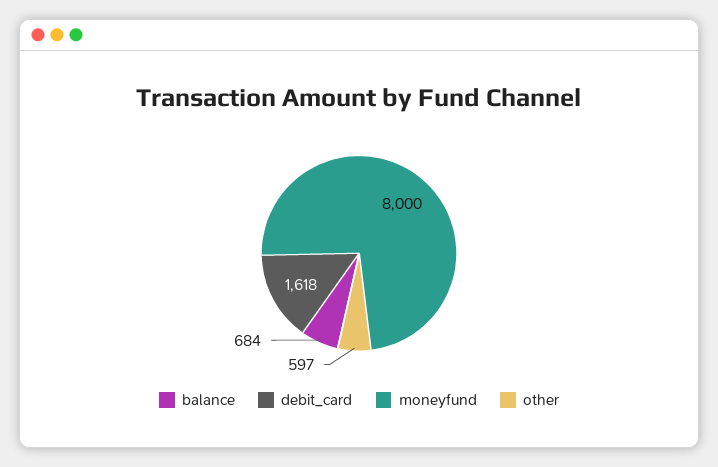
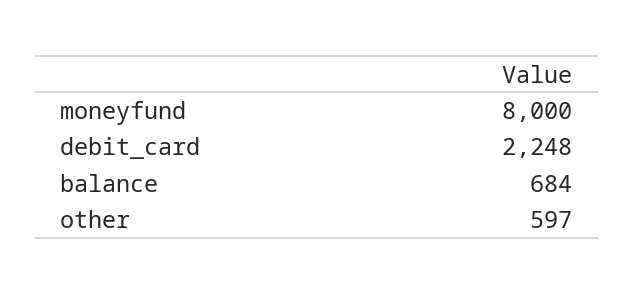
debit_card: 1618 -> 2248

